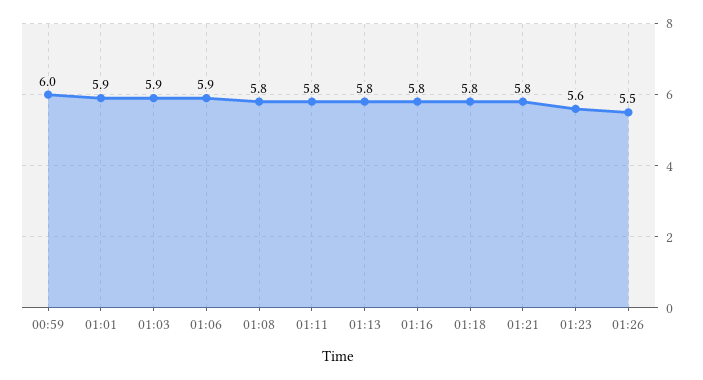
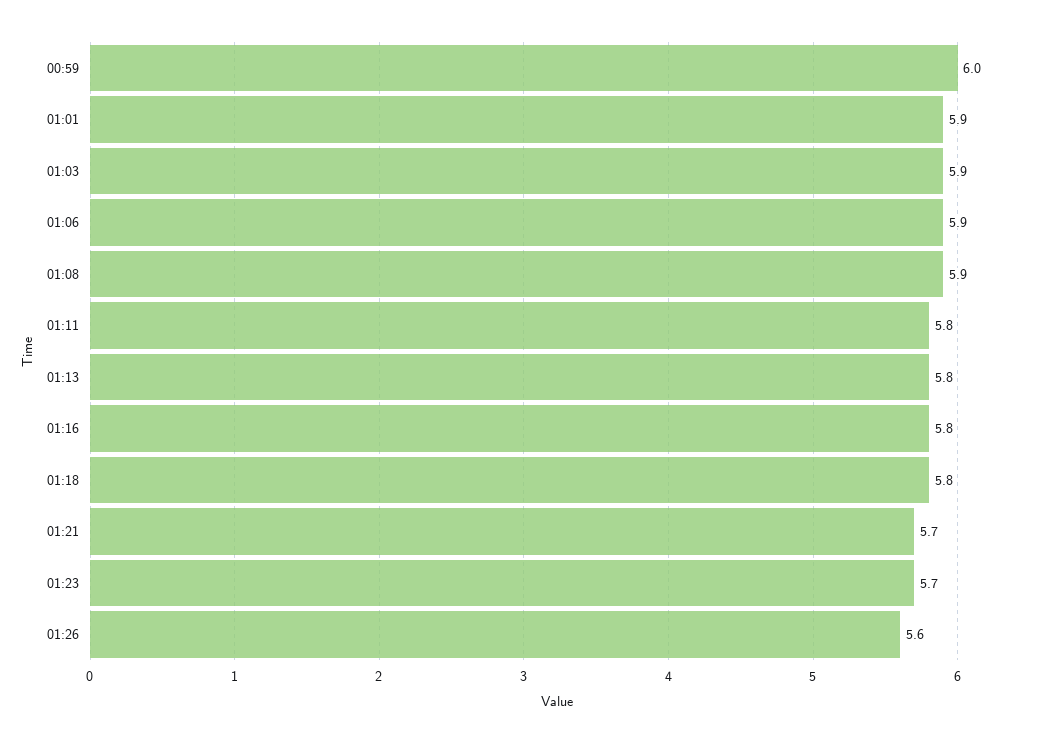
01:08: 5.8 -> 5.9
01:21: 5.8 -> 5.7
01:23: 5.6 -> 5.7
01:26: 5.5 -> 5.6

